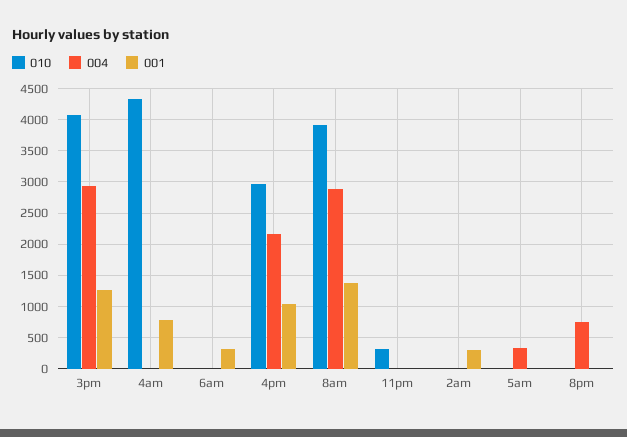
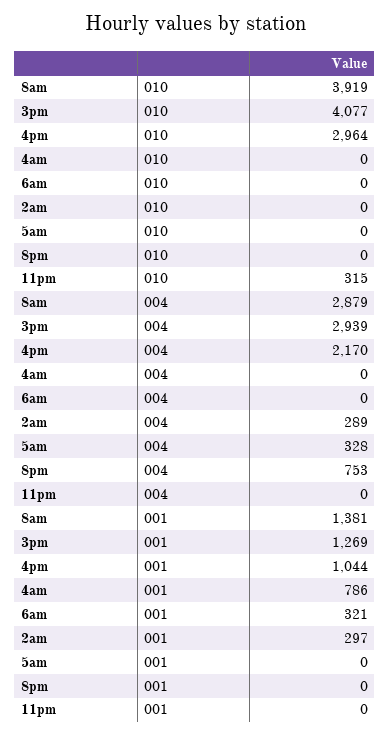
010, 4am: 4300 -> 0
004, 2am: 0 -> 289

